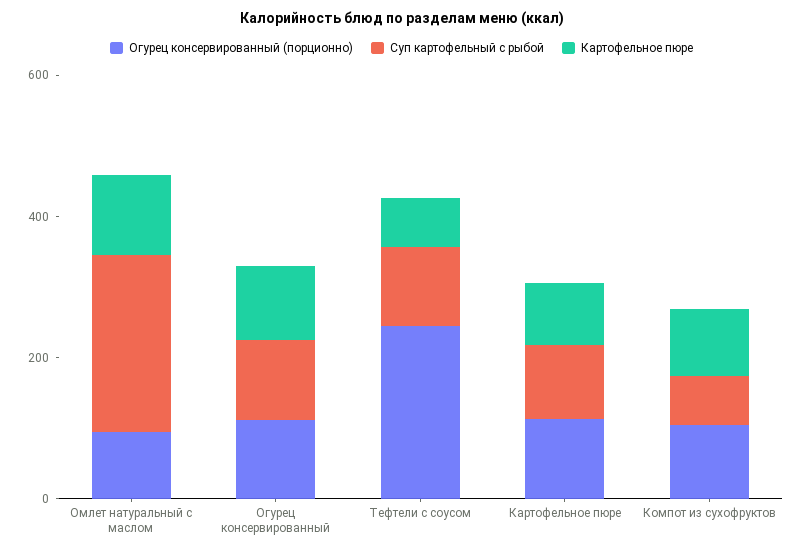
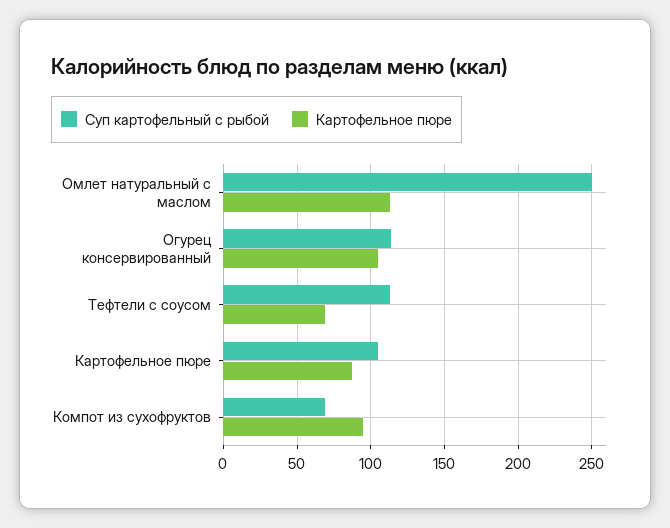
Огурец консервированный (порционно), Омлет натуральный с маслом: 100 -> none
Огурец консервированный (порционно), Огурец консервированный: 100 -> none
Огурец консервированный (порционно), Тефтели с соусом: 250 -> none
Огурец консервированный (порционно), Картофельное пюре: 100 -> none
Огурец консервированный (порционно), Компот из сухофруктов: 100 -> none

